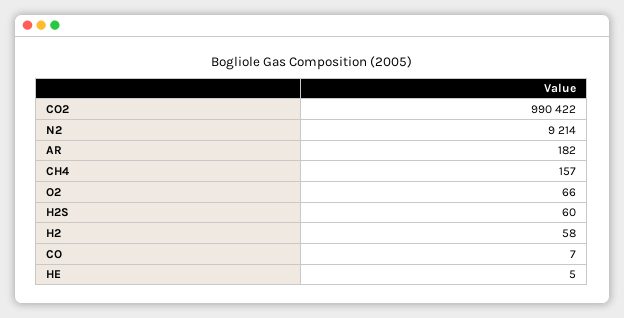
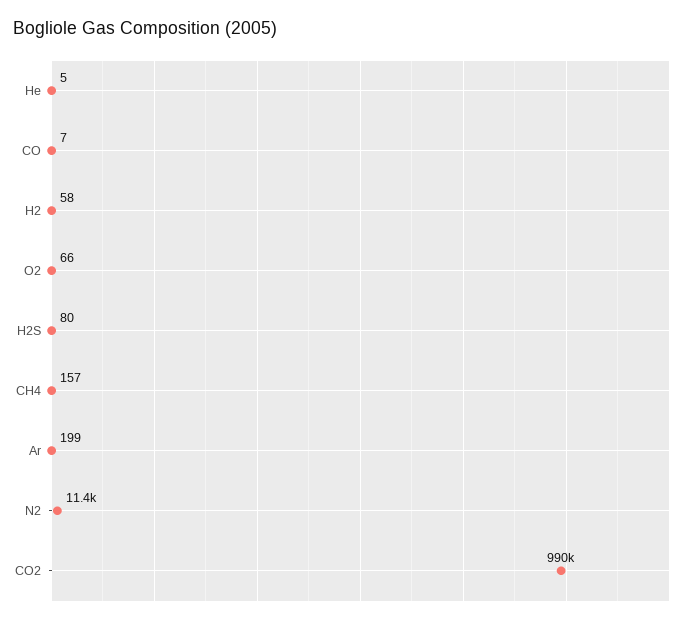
N2: 9214 -> 11400
AR: 182 -> 199
H2S: 60 -> 80

